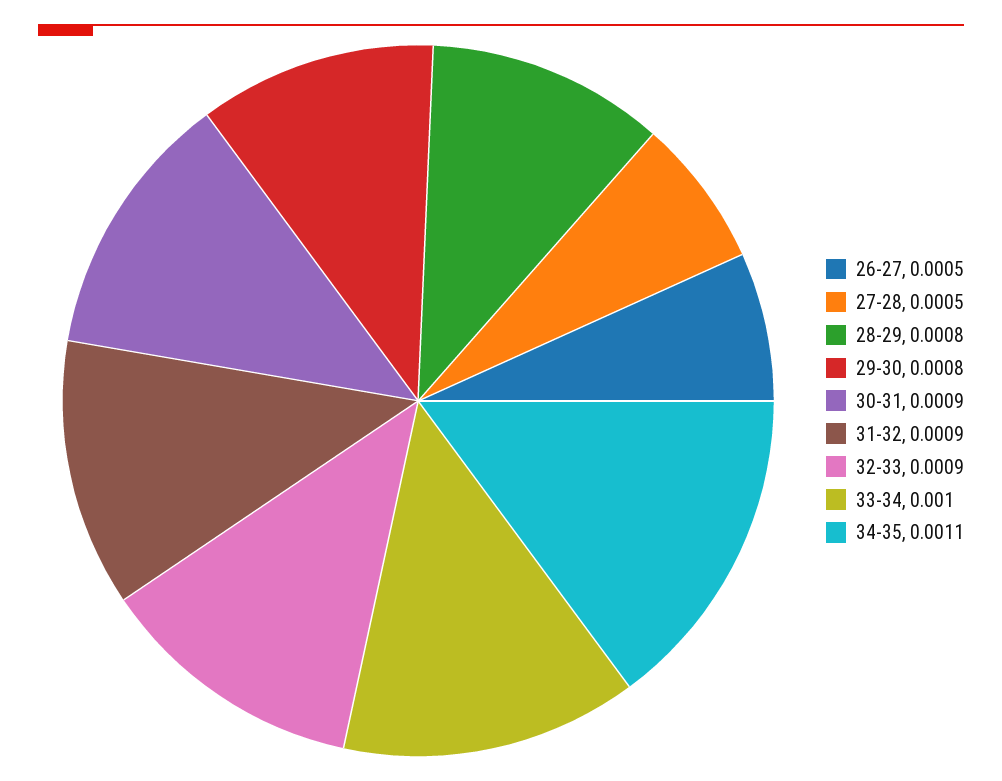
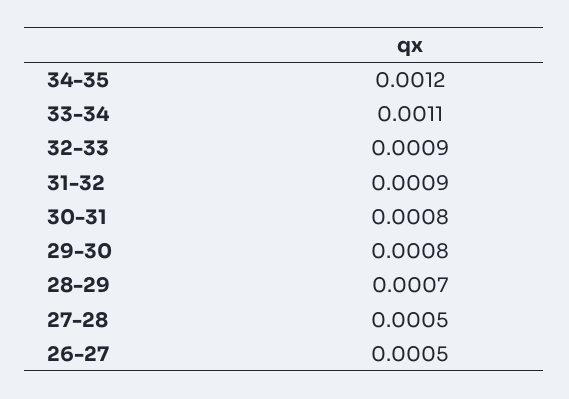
28-29: 0.0008 -> 0.0007
30-31: 0.0009 -> 0.0008
33-34: 0.001 -> 0.0011
34-35: 0.0011 -> 0.0012

